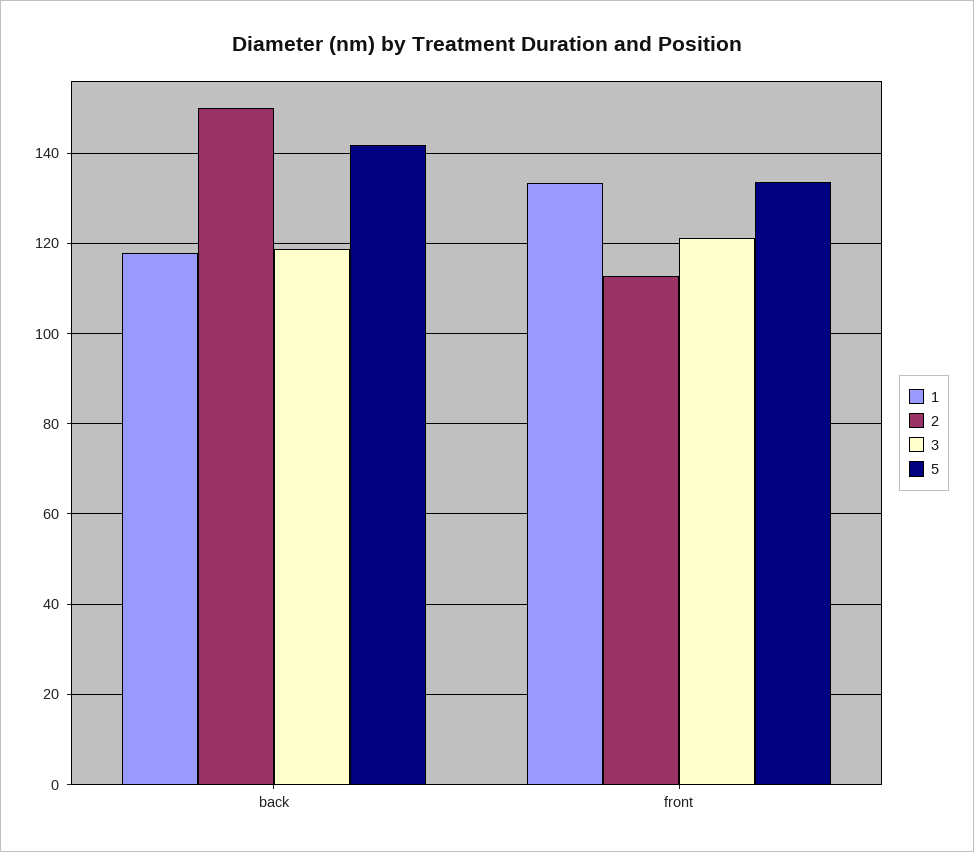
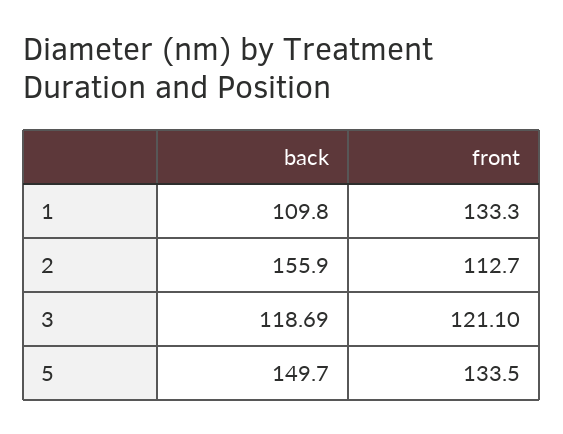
1, back: 118 -> 109.8
2, back: 150 -> 155.9
5, back: 142 -> 149.7

